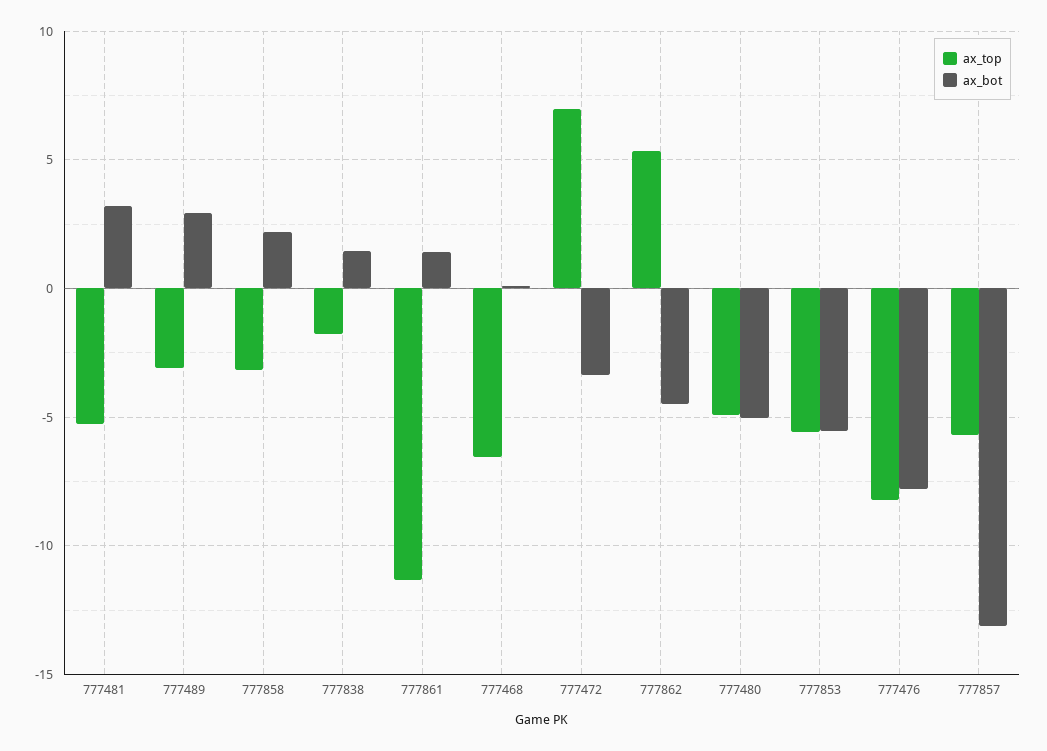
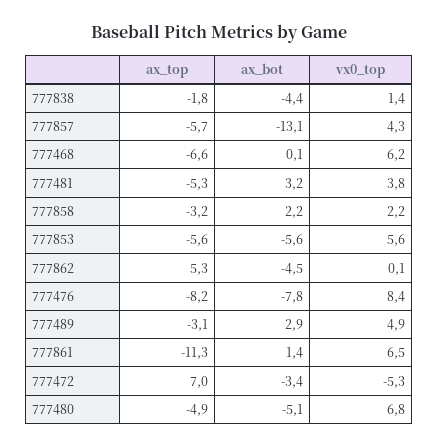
ax_bot, 777838: 1.5 -> -4.4
vx0_top, 777838: none -> 1.4
vx0_top, 777857: none -> 4.3
vx0_top, 777468: none -> 6.2
vx0_top, 777481: none -> 3.8
vx0_top, 777858: none -> 2.2
vx0_top, 777853: none -> 5.6
vx0_top, 777862: none -> 0.1
vx0_top, 777476: none -> 8.4
vx0_top, 777489: none -> 4.9
vx0_top, 777861: none -> 6.5
vx0_top, 777472: none -> -5.3
vx0_top, 777480: none -> 6.8

